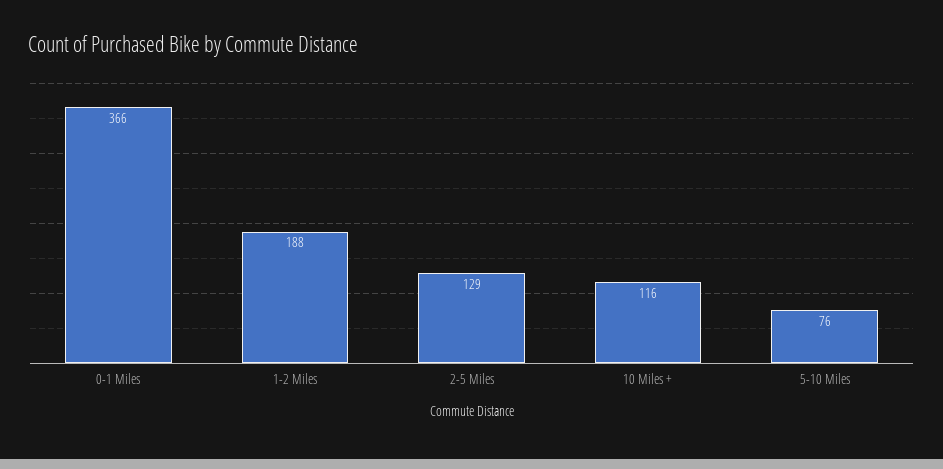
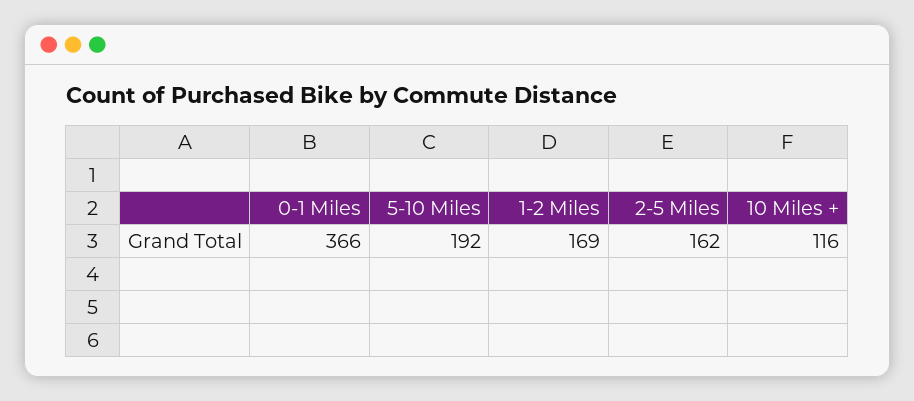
1-2 Miles: 188 -> 169
2-5 Miles: 129 -> 162
5-10 Miles: 76 -> 192

